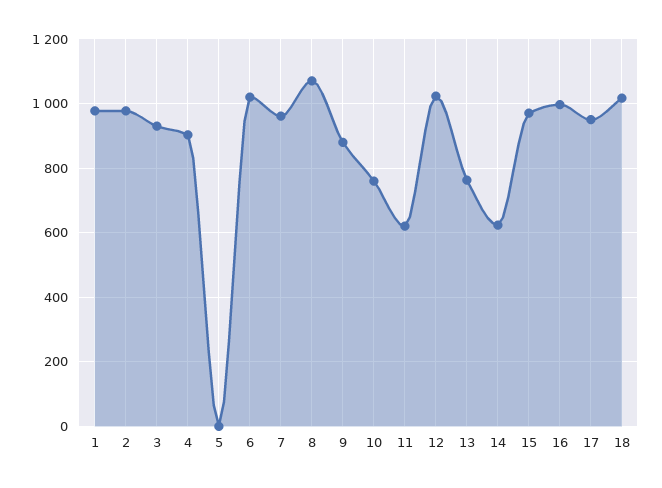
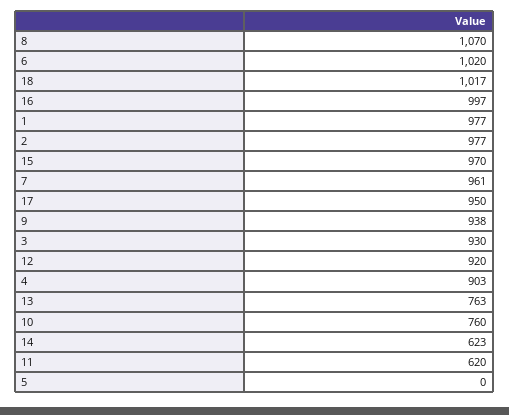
9: 880 -> 938
12: 1020 -> 920

